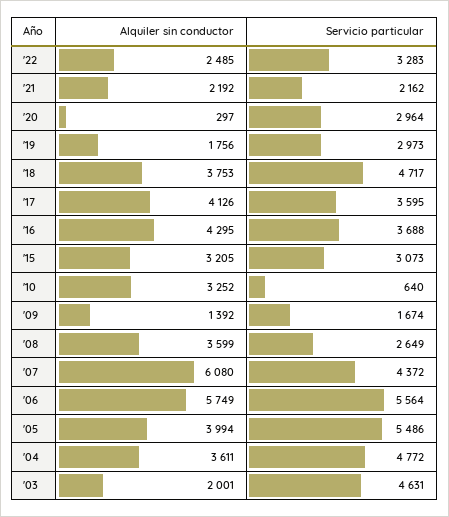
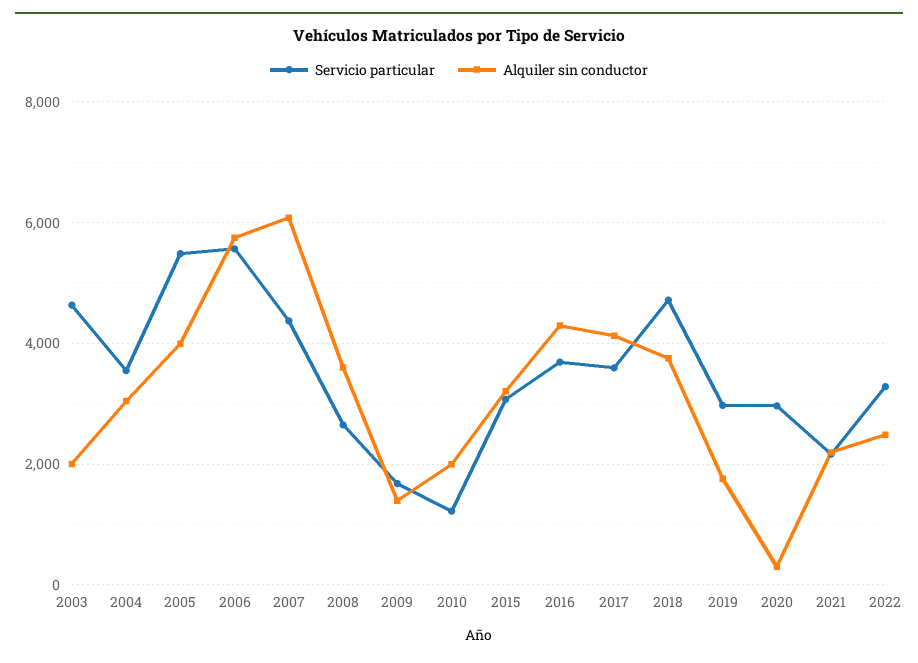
Alquiler sin conductor, '10: 3252 -> 2000
Servicio particular, '10: 640 -> 1200
Alquiler sin conductor, '04: 3611 -> 3000
Servicio particular, '04: 4772 -> 3600

